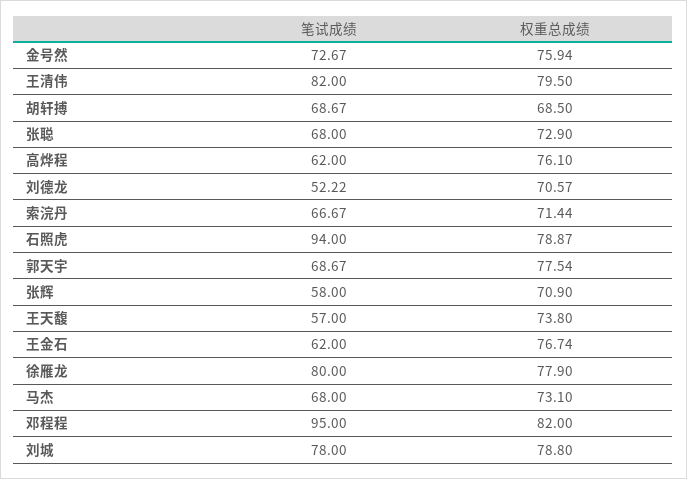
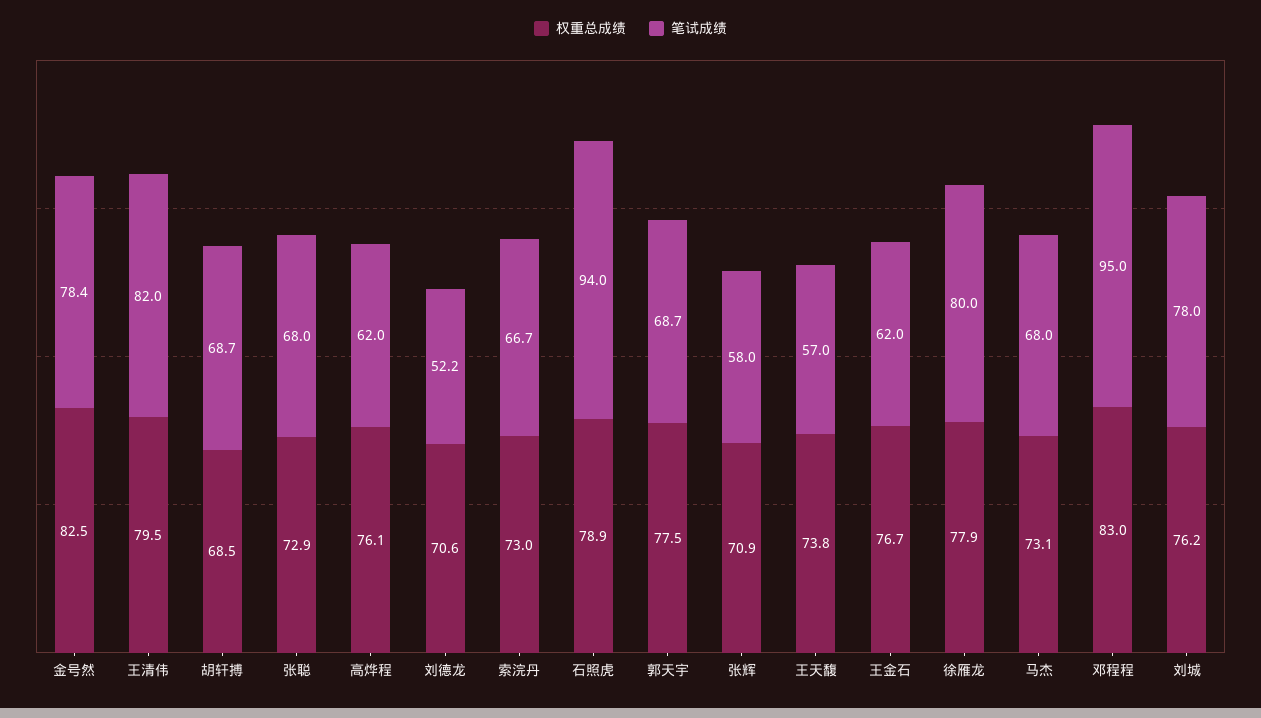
笔试成绩, 金号然: 72.67 -> 78.4
权重总成绩, 金号然: 75.94 -> 82.5
权重总成绩, 索浣丹: 71.44 -> 73
权重总成绩, 邓程程: 82 -> 83
权重总成绩, 刘城: 78.8 -> 76.2

